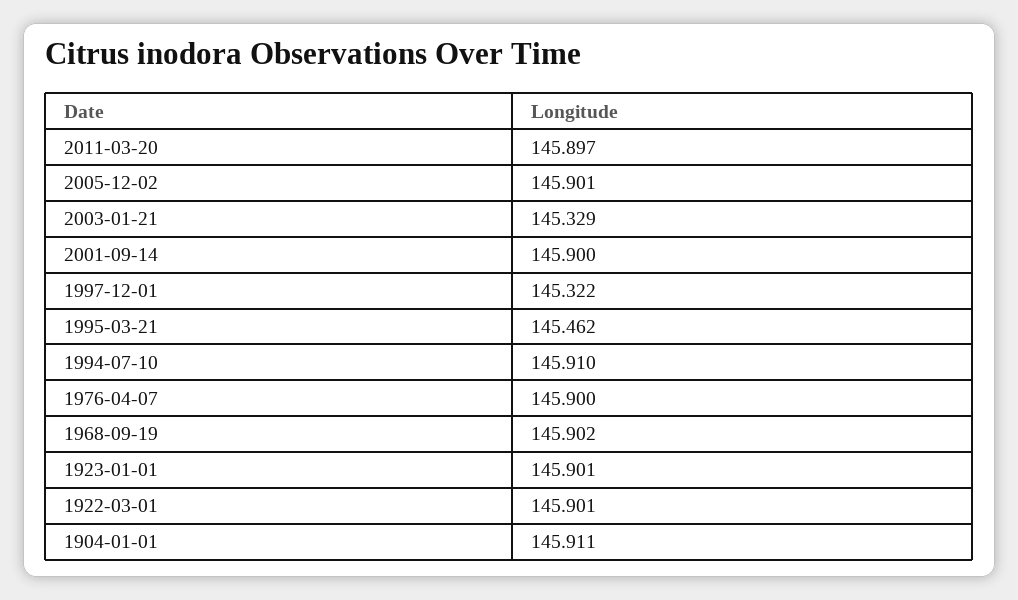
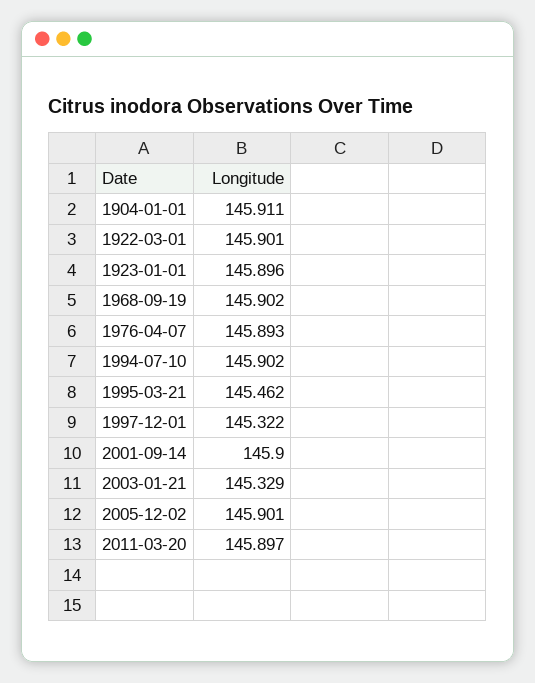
1994-07-10: 145.91 -> 145.902
1976-04-07: 145.9 -> 145.893
1923-01-01: 145.901 -> 145.896

